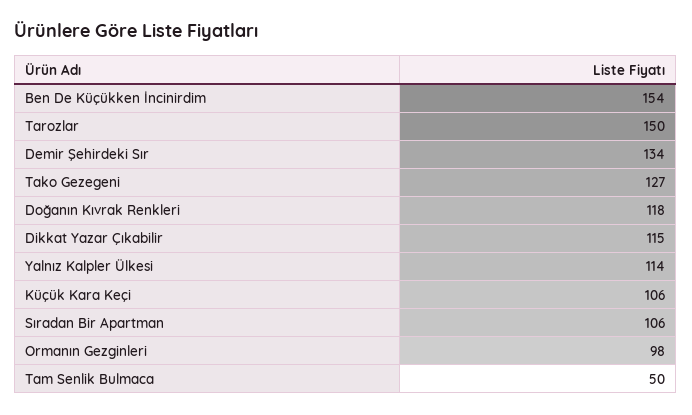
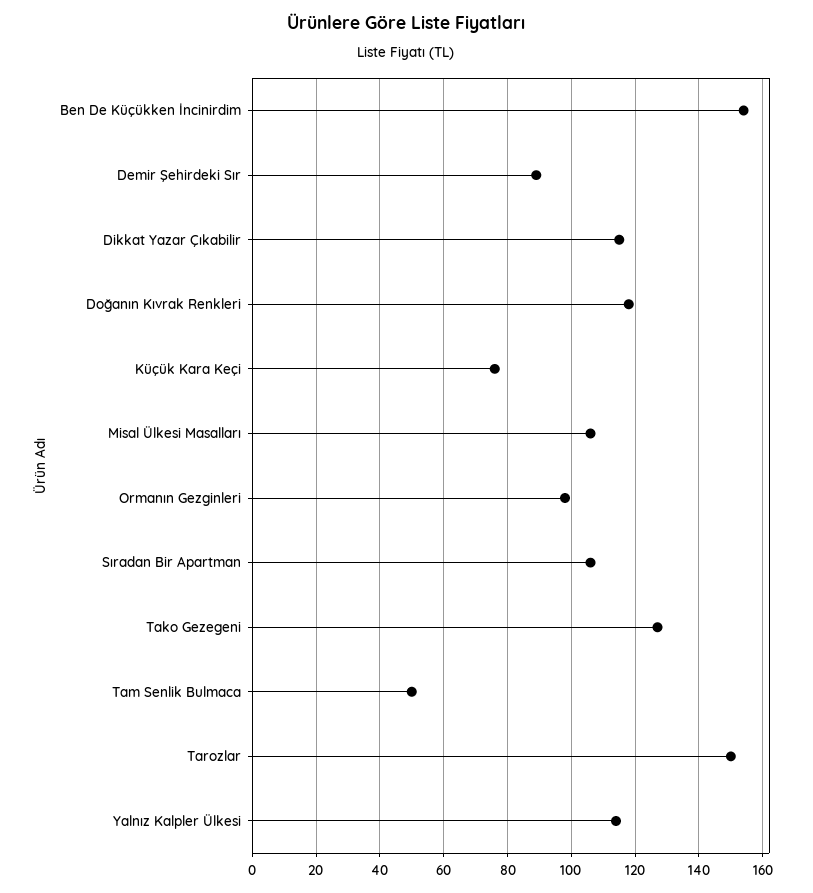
Demir Şehirdeki Sır: 134 -> 90
Küçük Kara Keçi: 106 -> 75
Misal Ülkesi Masalları: none -> 105

